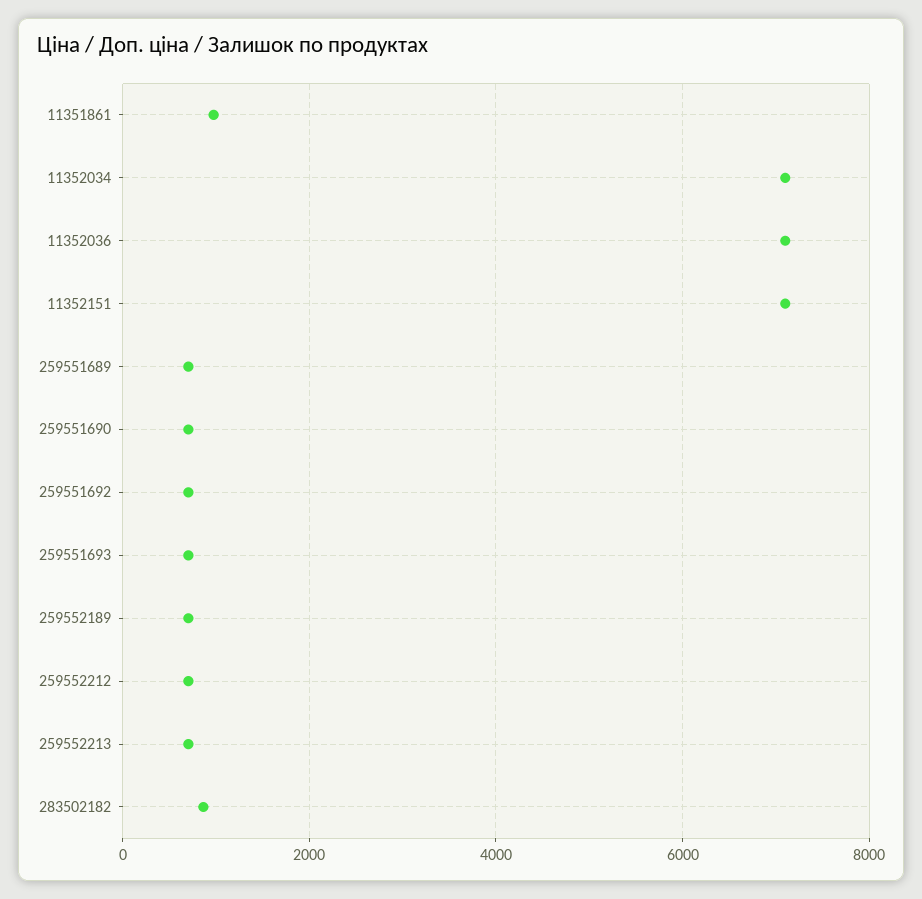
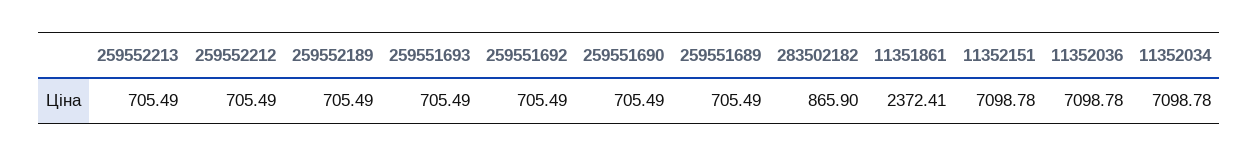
11351861: 1000 -> 2372.41

